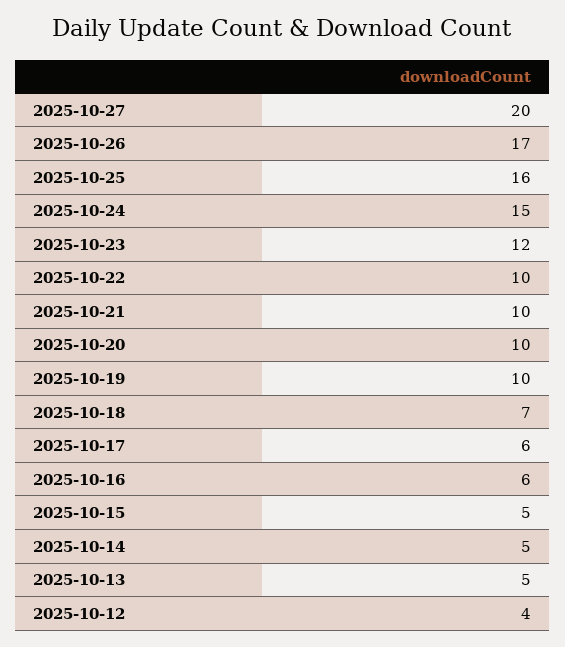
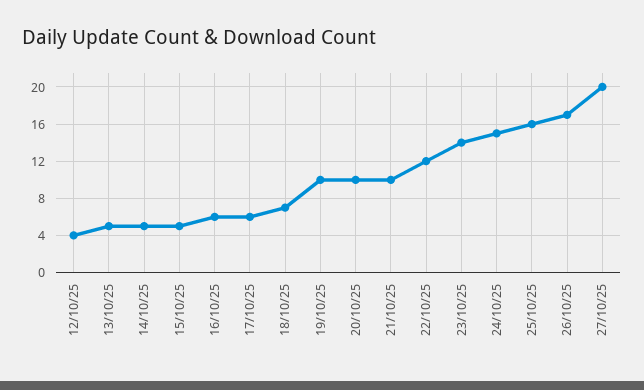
2025-10-23: 12 -> 14
2025-10-22: 10 -> 12

